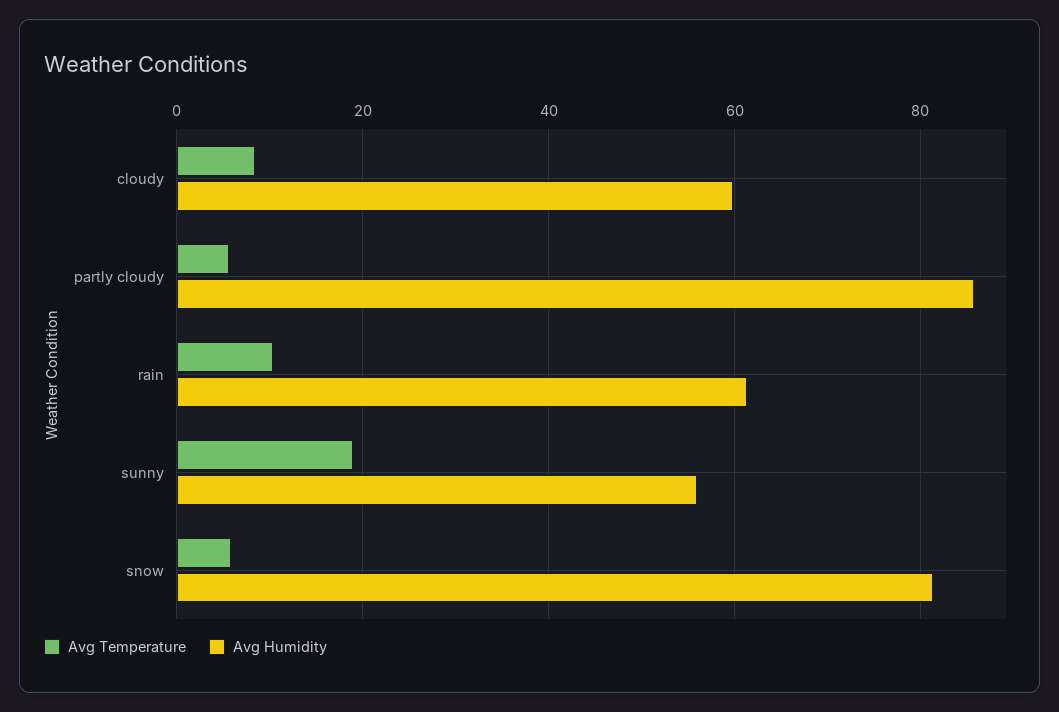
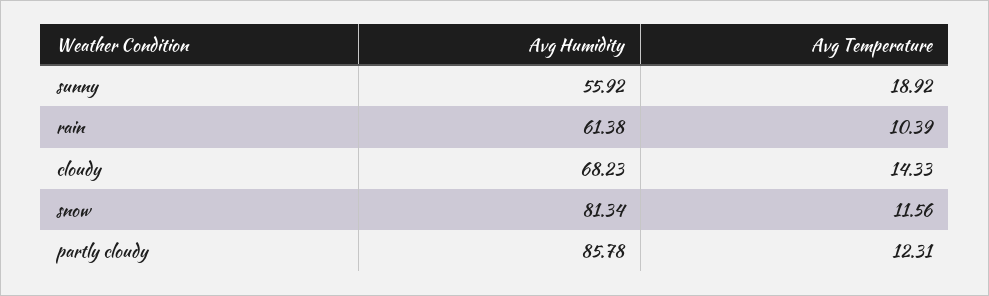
Avg Temperature, cloudy: 8 -> 14.33
Avg Humidity, cloudy: 60 -> 68.23
Avg Temperature, partly cloudy: 6 -> 12.31
Avg Temperature, snow: 6 -> 11.56

